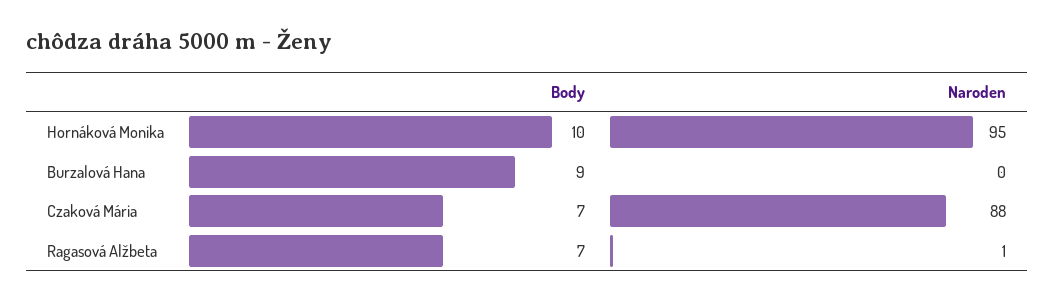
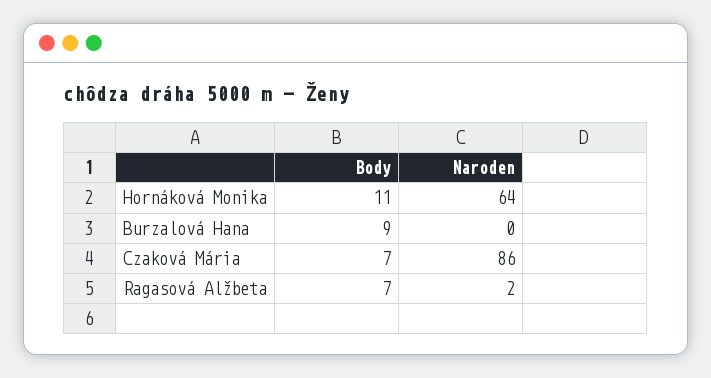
Body, Hornáková Monika: 10 -> 11
Naroden, Hornáková Monika: 95 -> 64
Naroden, Czaková Mária: 88 -> 86
Naroden, Ragasová Alžbeta: 1 -> 2

